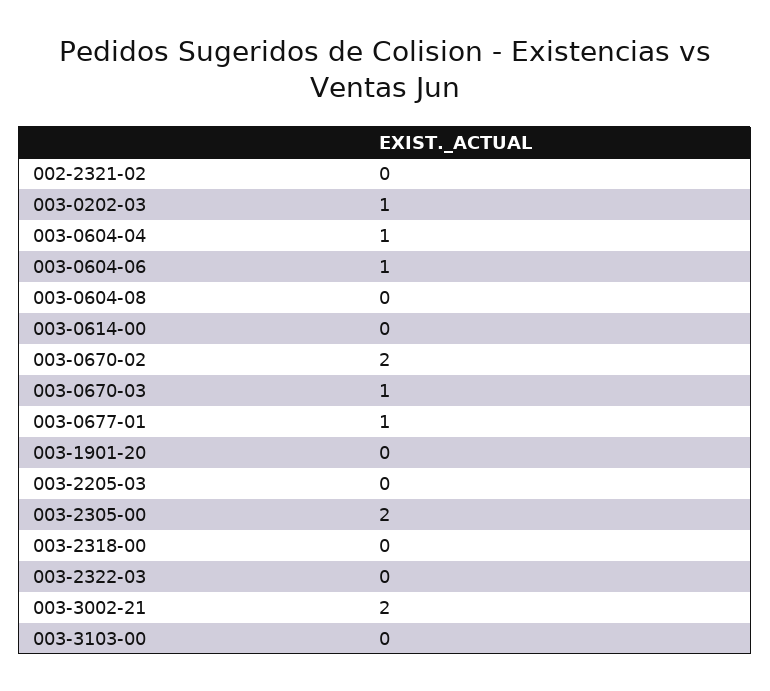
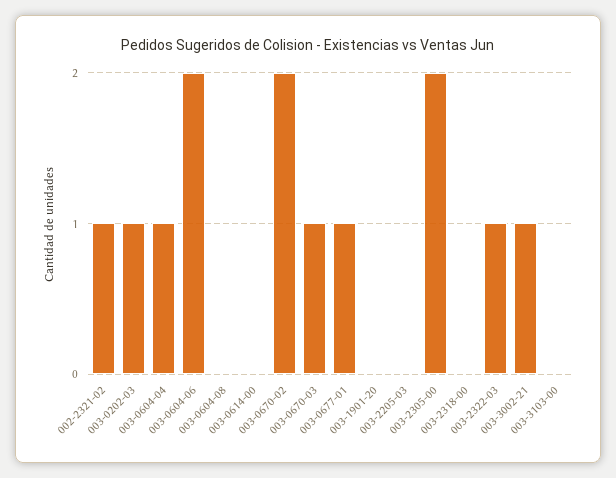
002-2321-02: 0 -> 1
003-0604-06: 1 -> 2
003-2322-03: 0 -> 1
003-3002-21: 2 -> 1

